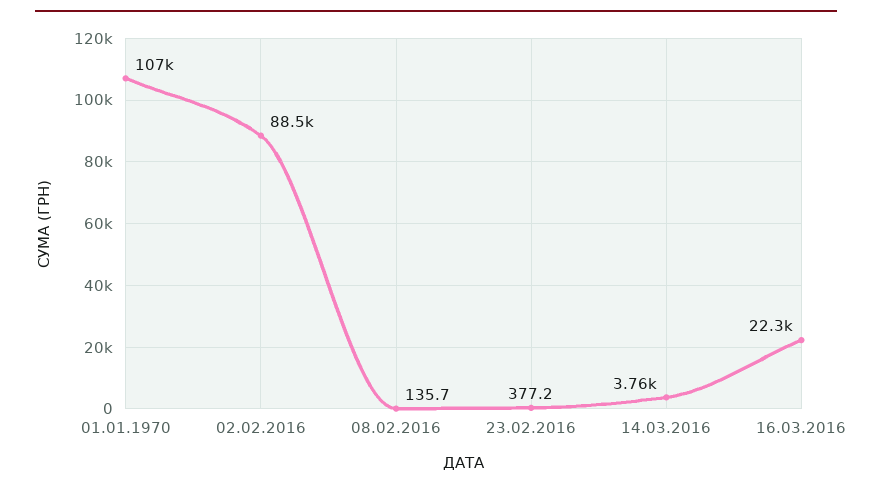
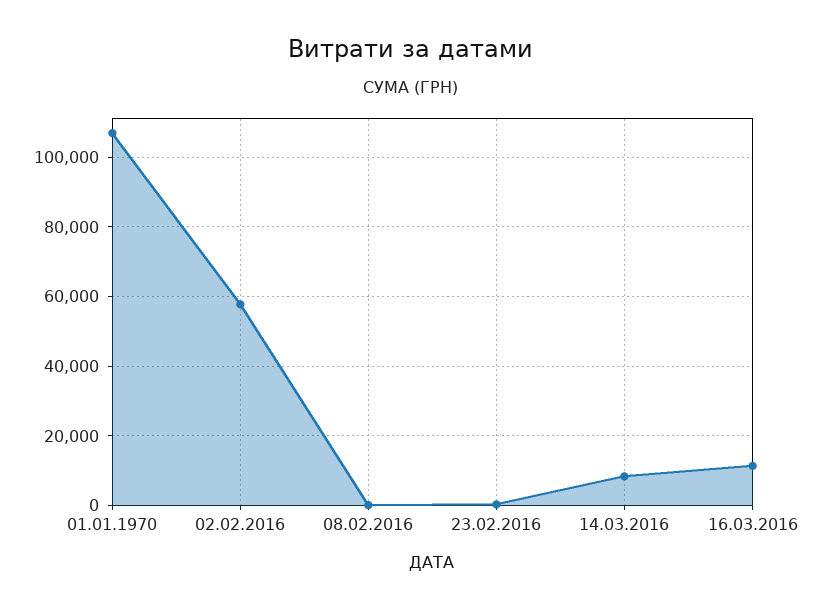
02.02.2016: 88500 -> 58000
14.03.2016: 3760 -> 8000
16.03.2016: 22300 -> 12000

